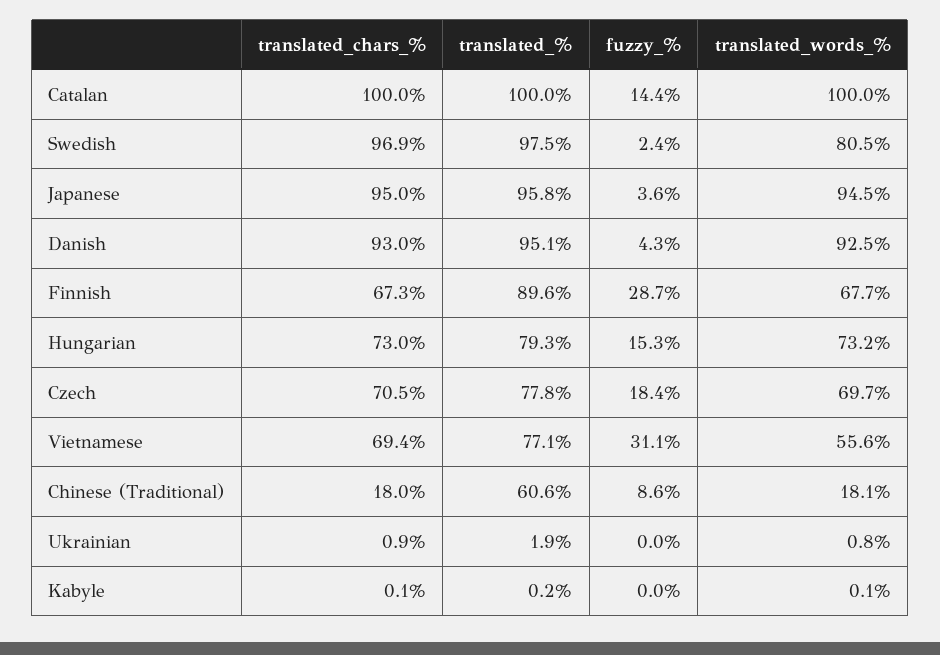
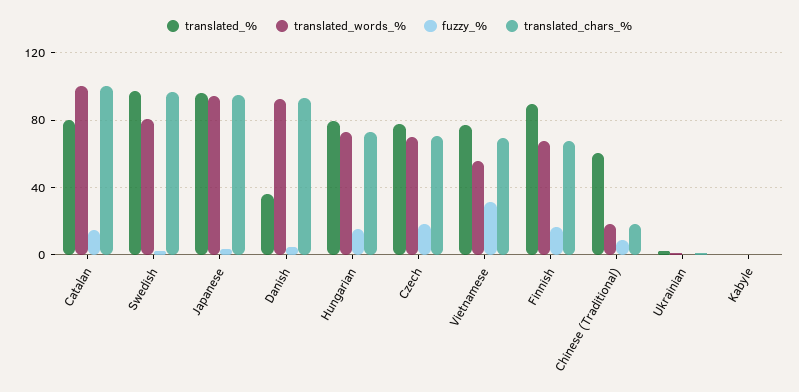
translated_%, Catalan: 100 -> 80
translated_%, Danish: 95.1 -> 35
fuzzy_%, Finnish: 28.7 -> 15

